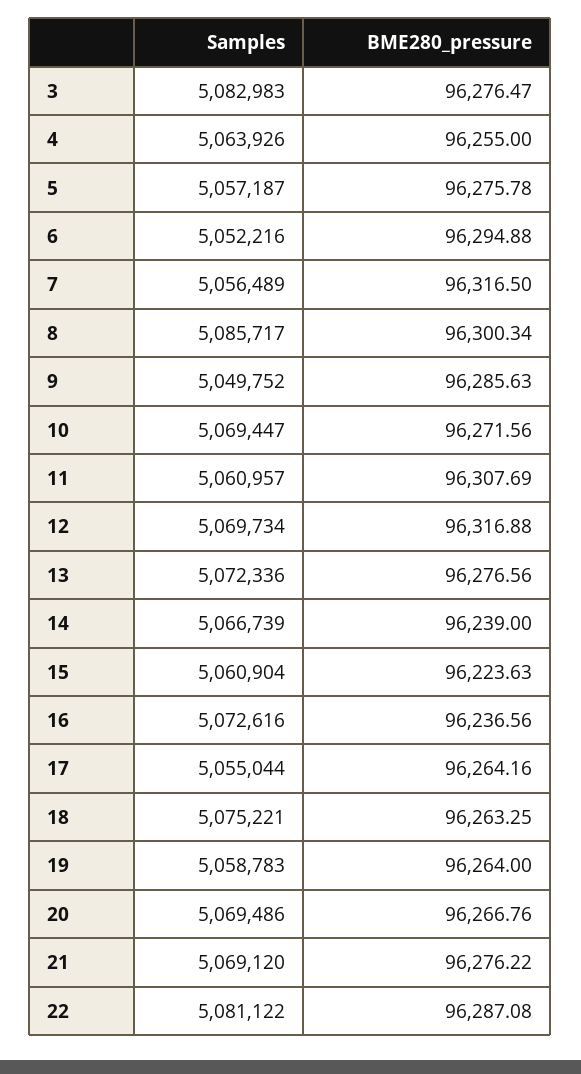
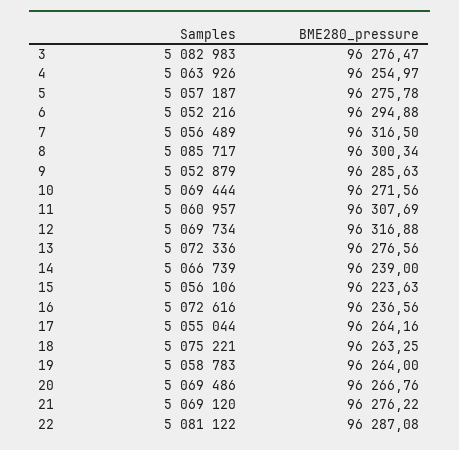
BME280_pressure, 4: 96255 -> 96254.97
Samples, 9: 5049752 -> 5052879
Samples, 10: 5069447 -> 5069444
Samples, 15: 5060904 -> 5056106

